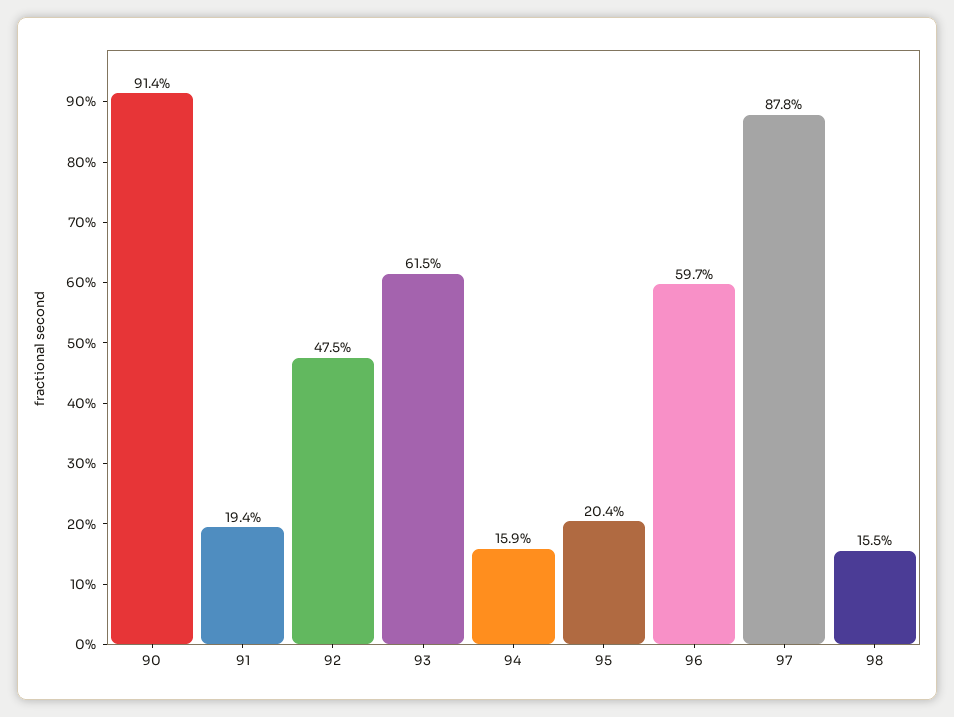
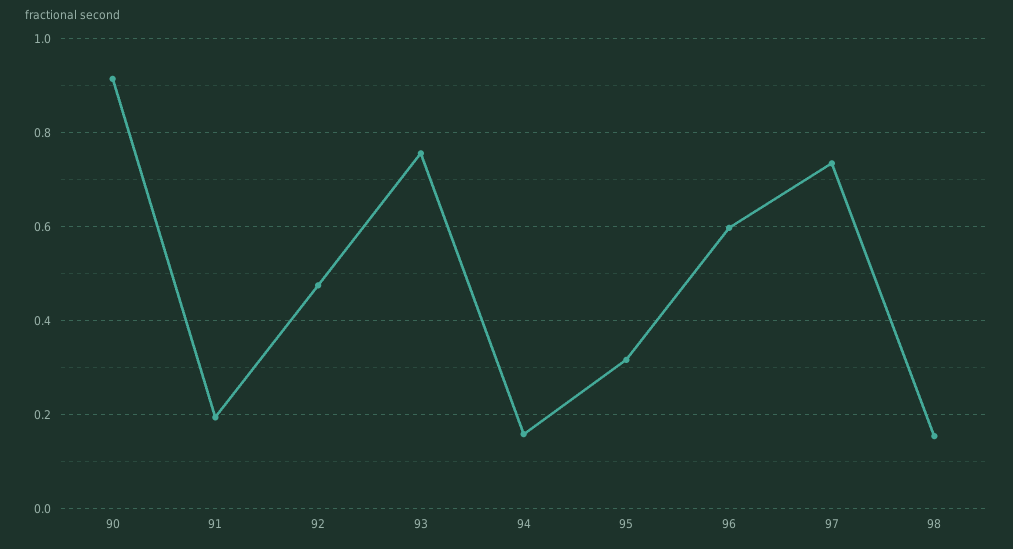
93: 0.615 -> 0.76
95: 0.204 -> 0.32
97: 0.878 -> 0.74

